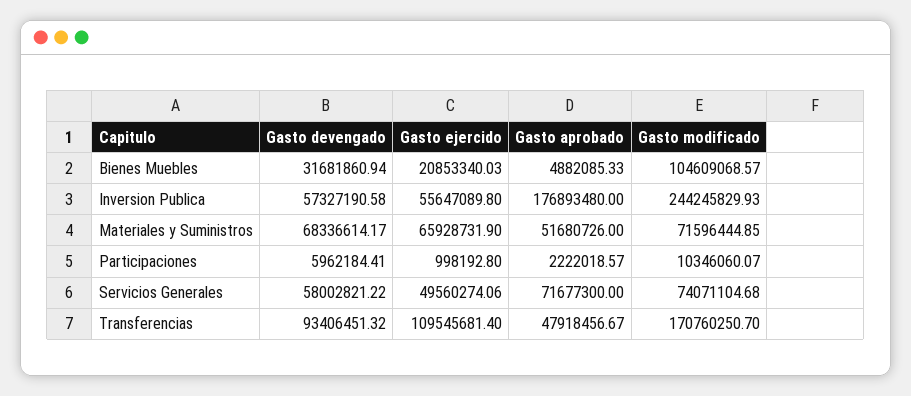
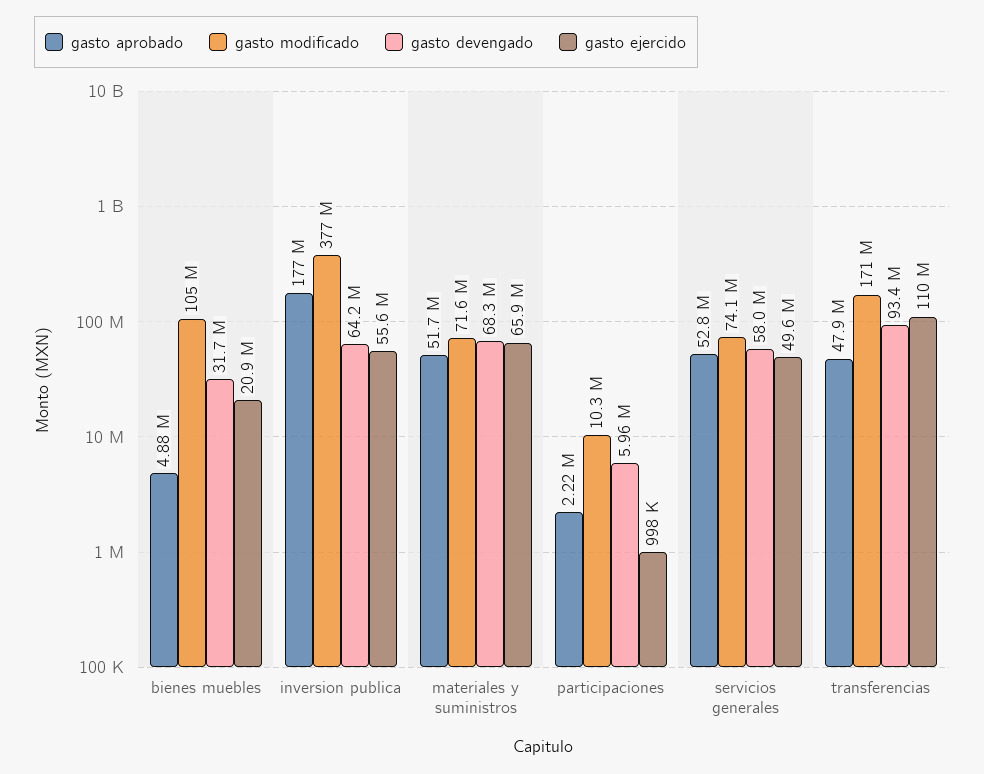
Gasto devengado, Inversion Publica: 57327190.58 -> 64200000
Gasto modificado, Inversion Publica: 244245829.93 -> 377000000
Gasto aprobado, Servicios Generales: 71677300 -> 52800000

